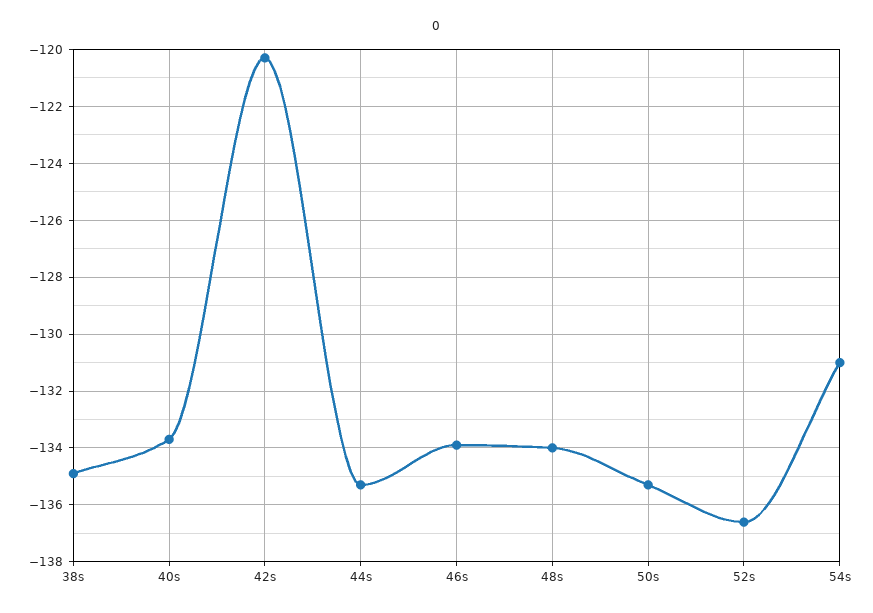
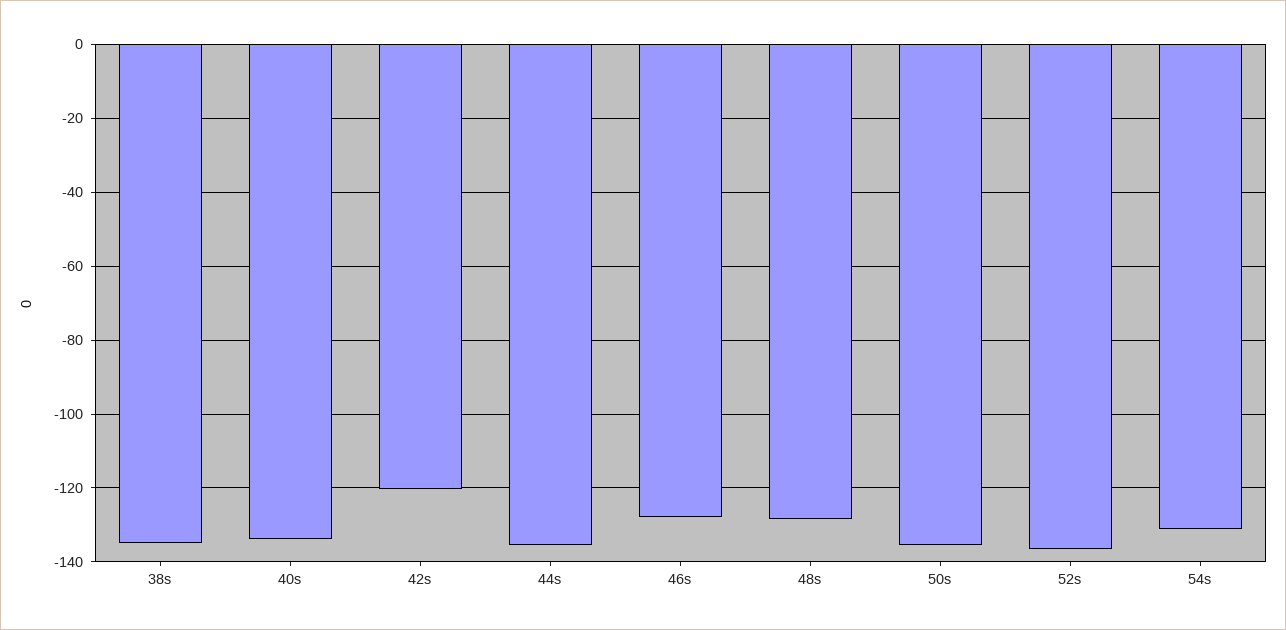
46s: -134 -> -128
48s: -134 -> -128

